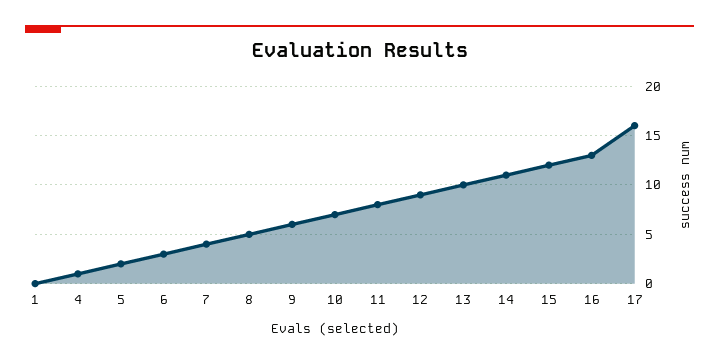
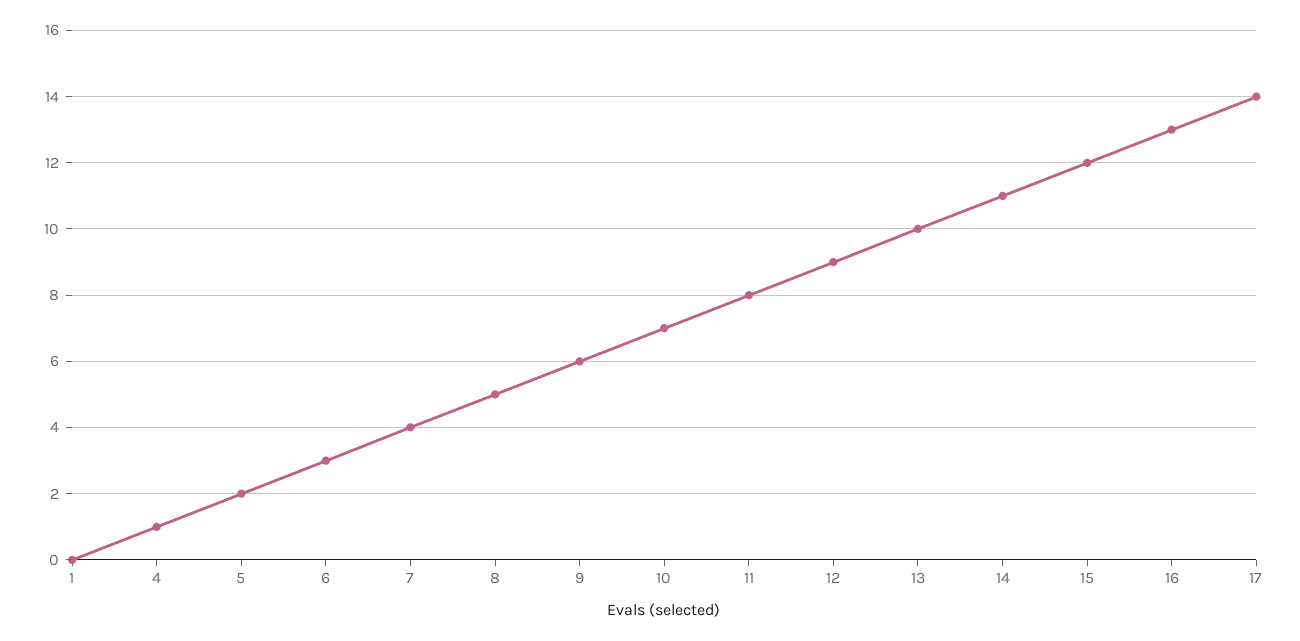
17: 16 -> 14

